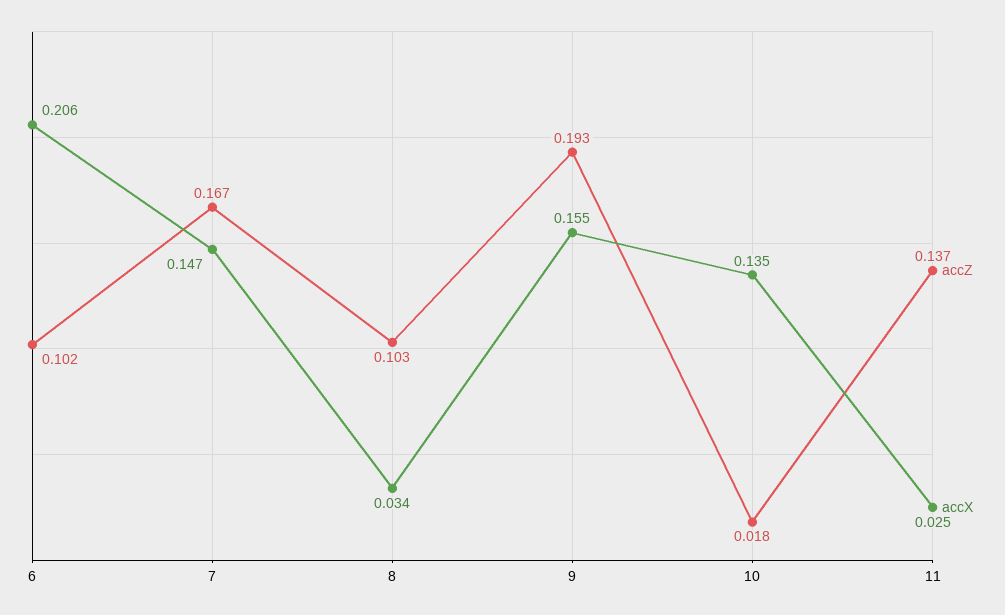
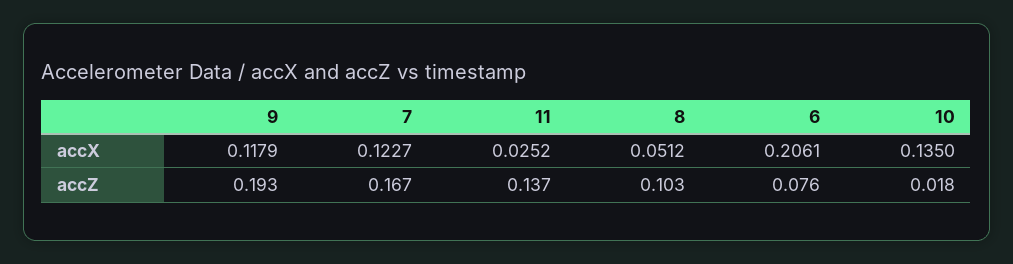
accZ, 6: 0.102 -> 0.076
accX, 7: 0.147 -> 0.1227
accX, 8: 0.034 -> 0.0512
accX, 9: 0.155 -> 0.1179

